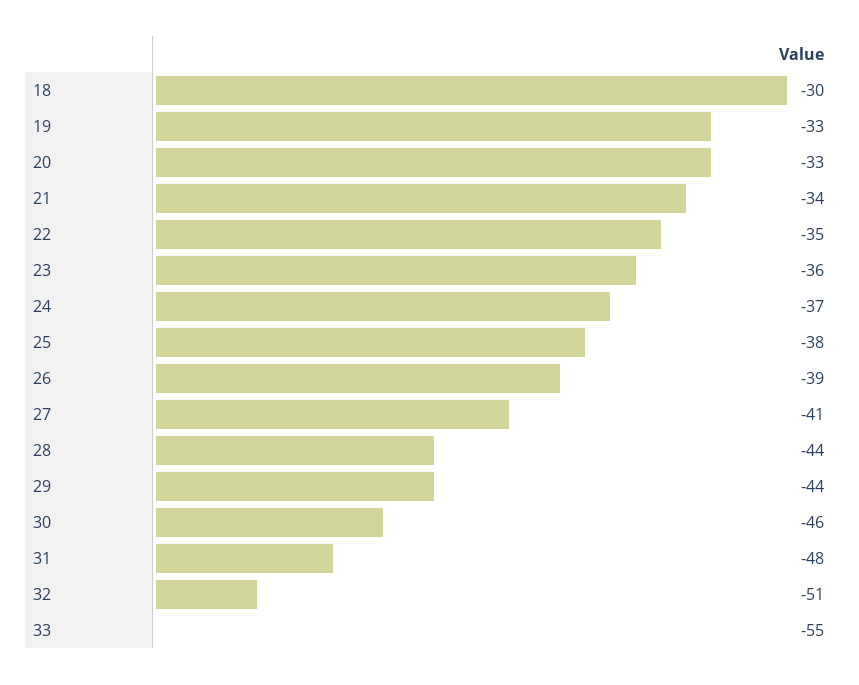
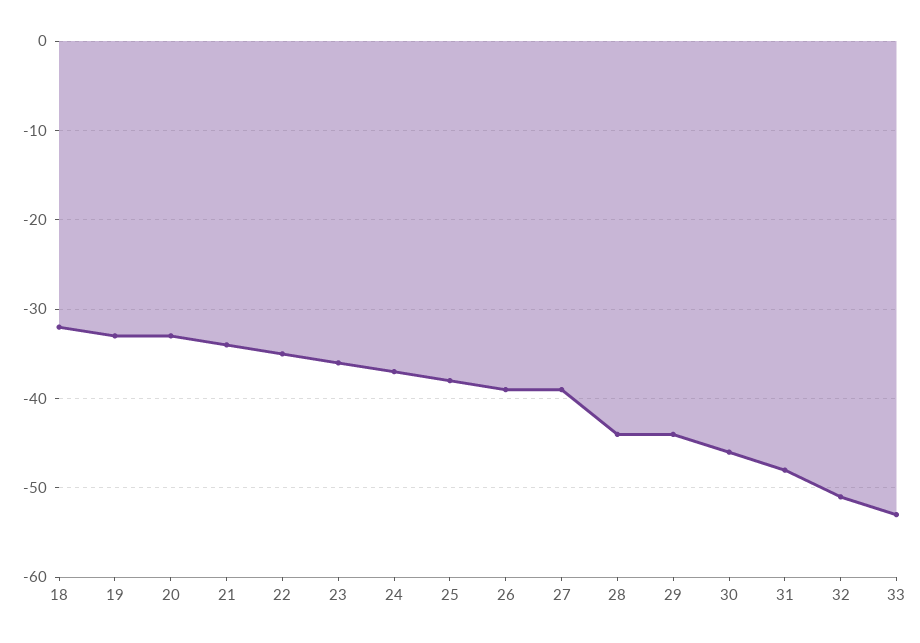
18: -30 -> -32
27: -41 -> -39
33: -55 -> -53

